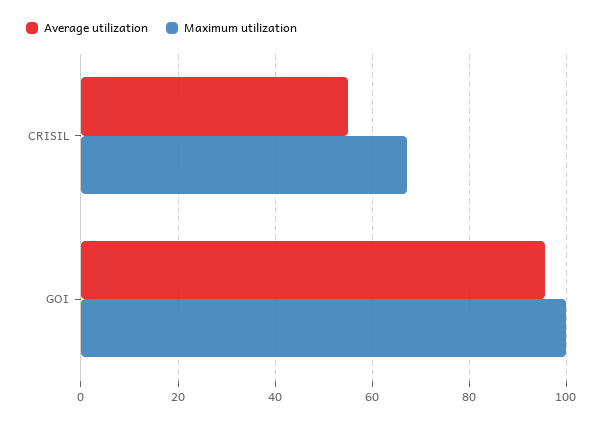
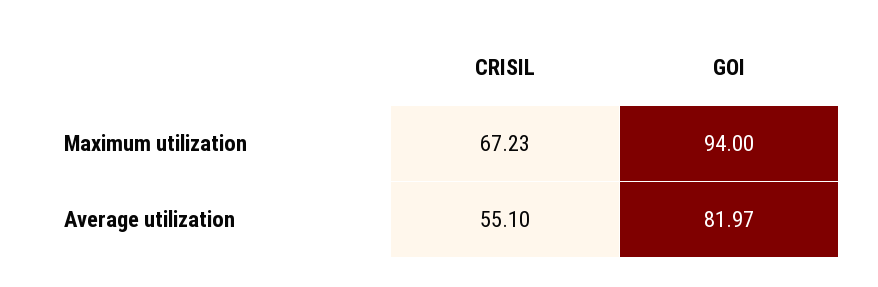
Average utilization, GOI: 96 -> 81.97
Maximum utilization, GOI: 100 -> 94

